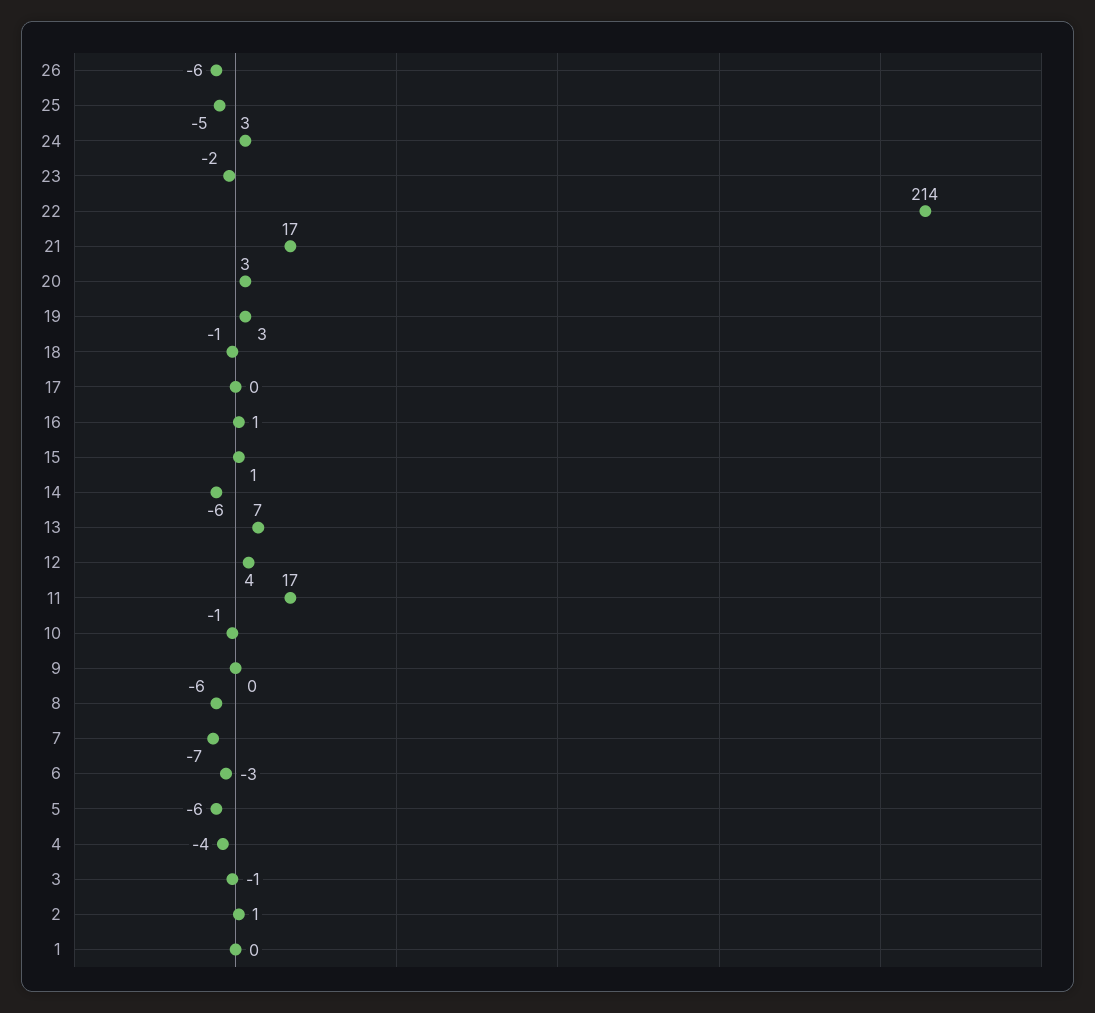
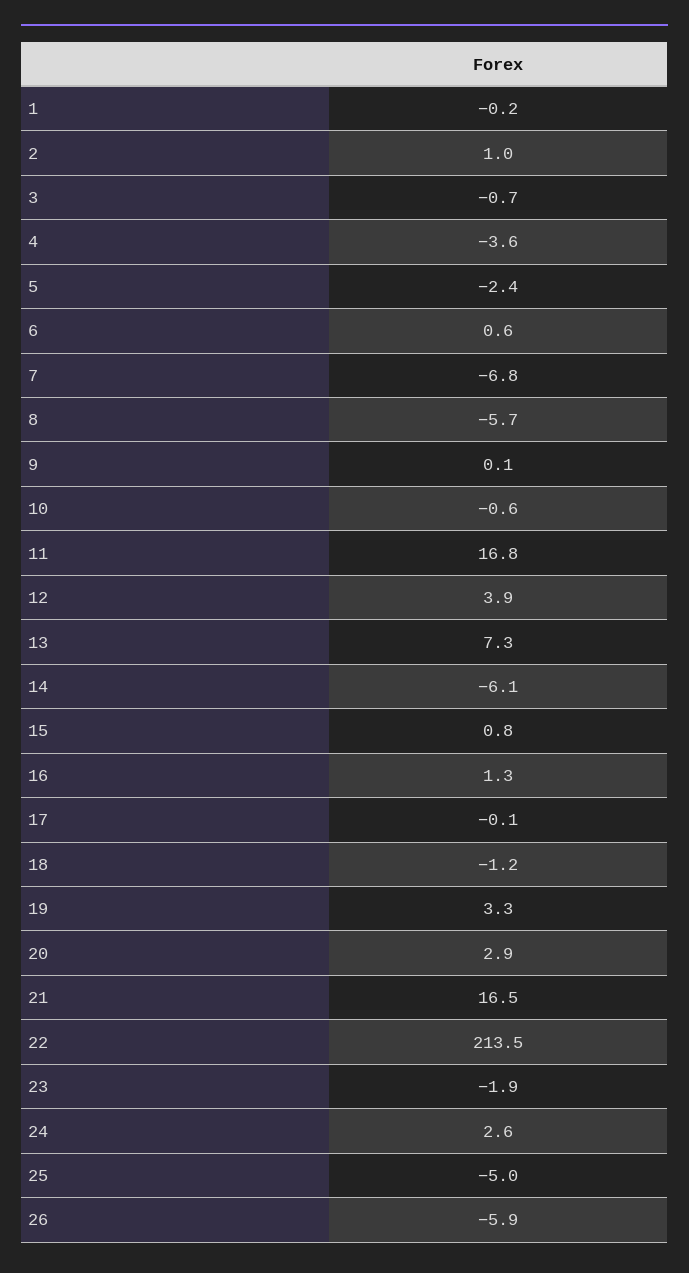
6: -3 -> 0.6
5: -6 -> -2.4

